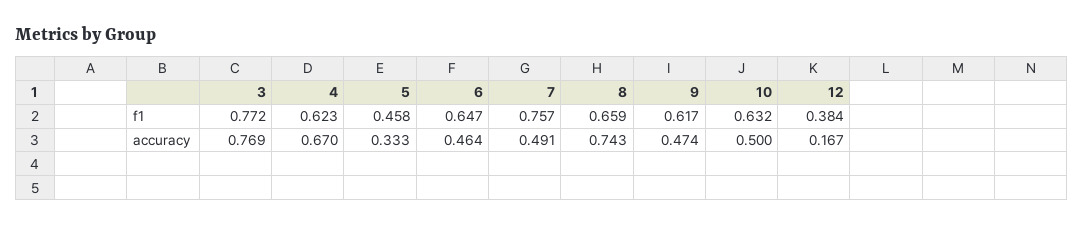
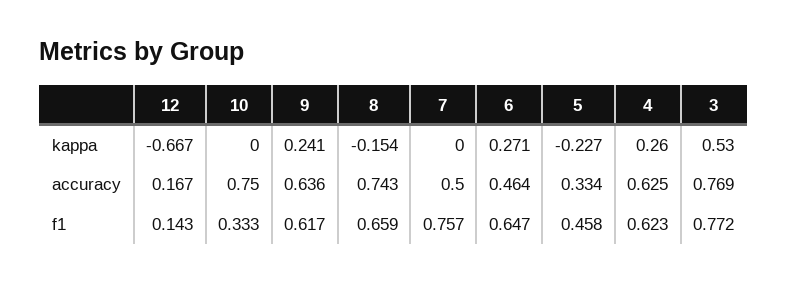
10, f1: 0.632 -> 0.333
12, f1: 0.384 -> 0.143
4, accuracy: 0.67 -> 0.625
5, accuracy: 0.333 -> 0.334
7, accuracy: 0.491 -> 0.5
9, accuracy: 0.474 -> 0.636
10, accuracy: 0.5 -> 0.75
12, kappa: none -> -0.667
10, kappa: none -> 0
9, kappa: none -> 0.241
8, kappa: none -> -0.154
7, kappa: none -> 0
6, kappa: none -> 0.271
5, kappa: none -> -0.227
4, kappa: none -> 0.26
3, kappa: none -> 0.53

